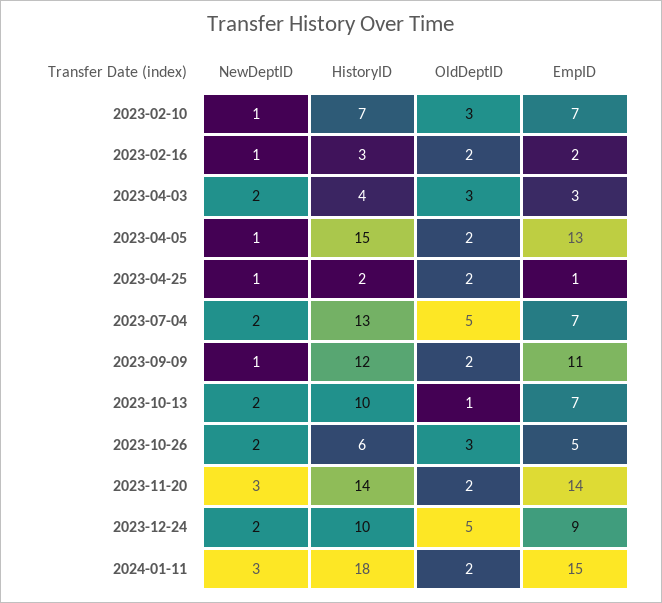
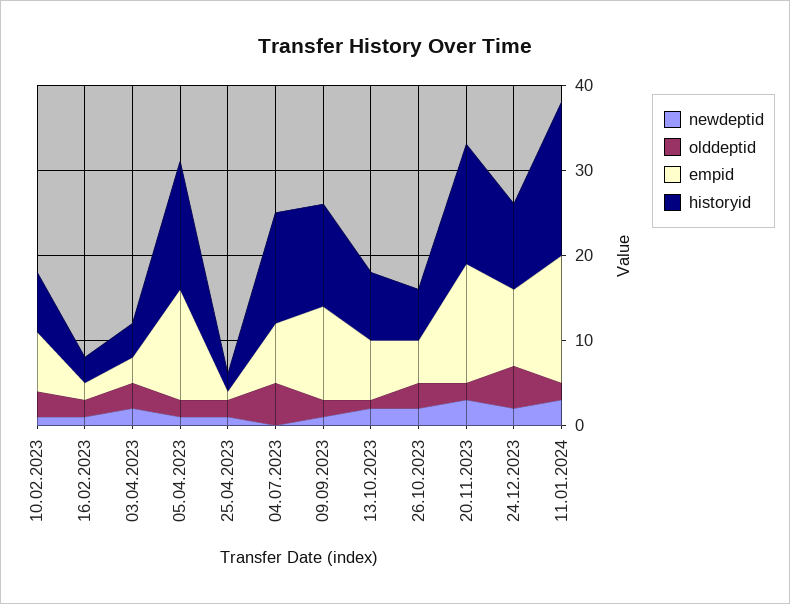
NewDeptID, 2023-07-04: 2 -> 0
HistoryID, 2023-10-13: 10 -> 8

